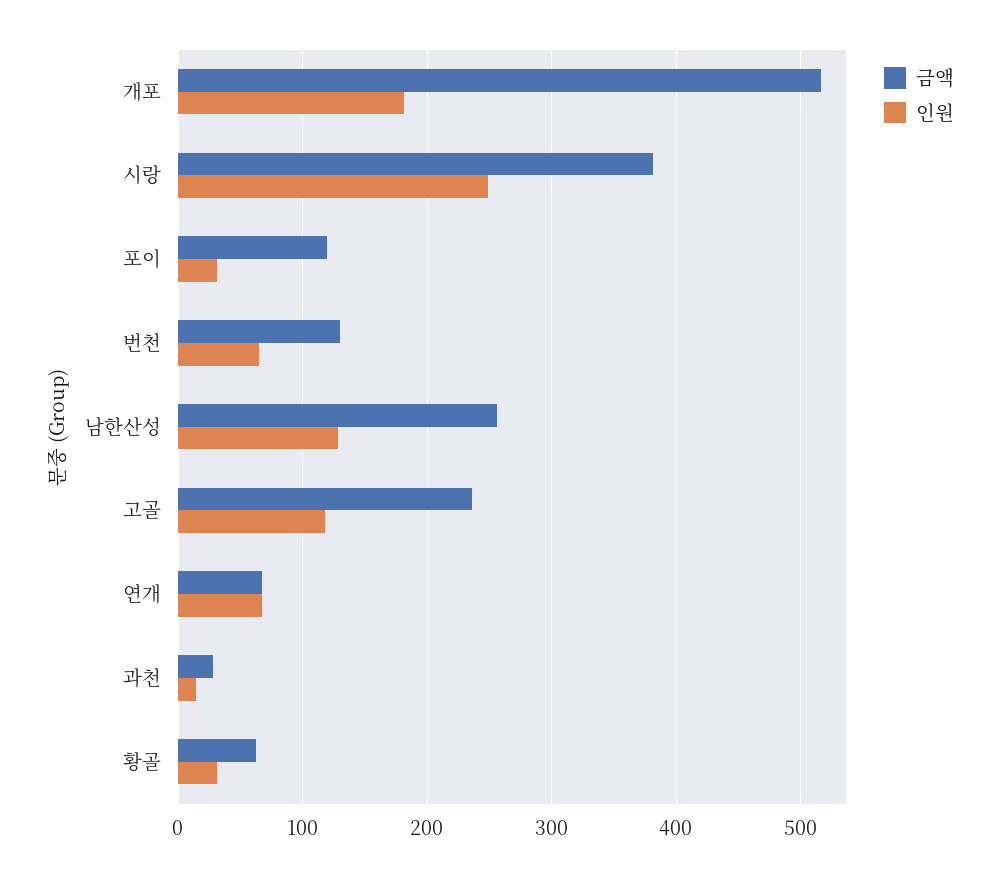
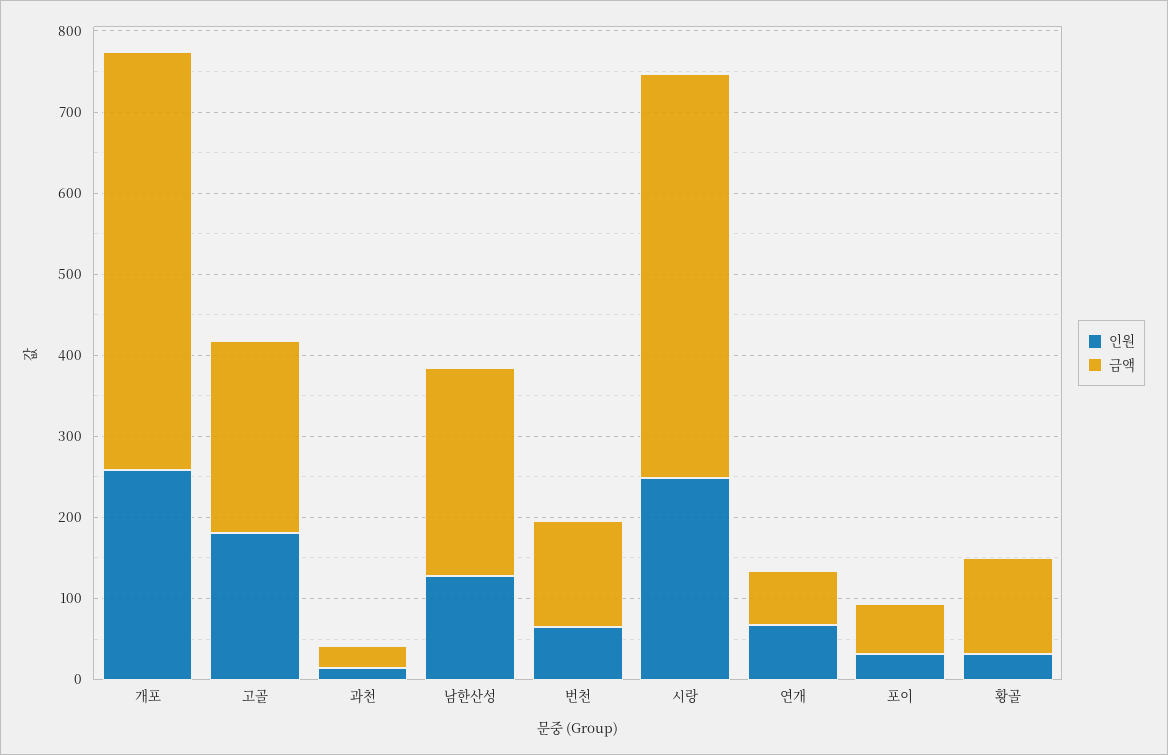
인원, 개포: 180 -> 260
금액, 시랑: 380 -> 500
금액, 포이: 120 -> 60
인원, 고골: 120 -> 180
금액, 황골: 60 -> 120

